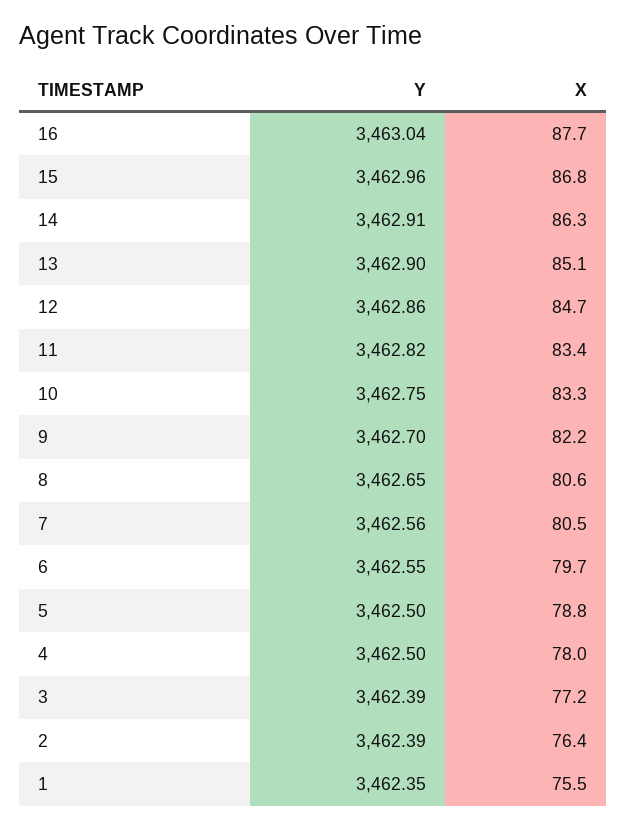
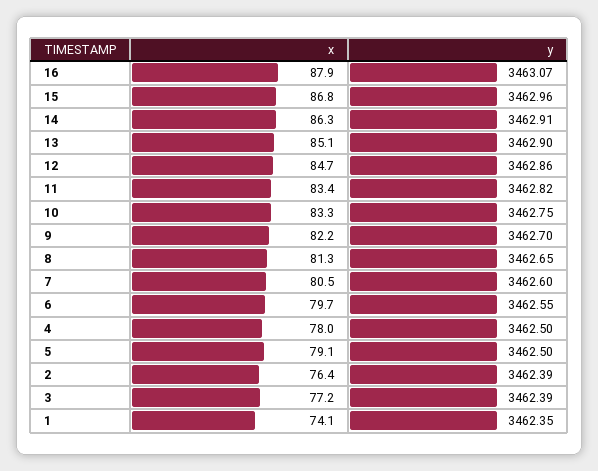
Y, 16: 3463.04 -> 3463.07
X, 16: 87.7 -> 87.9
X, 8: 80.6 -> 81.3
Y, 7: 3462.56 -> 3462.6
X, 5: 78.8 -> 79.1
X, 1: 75.5 -> 74.1

